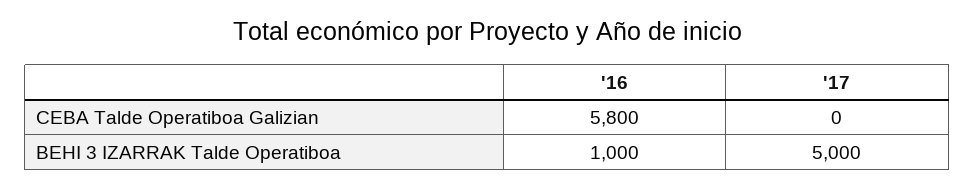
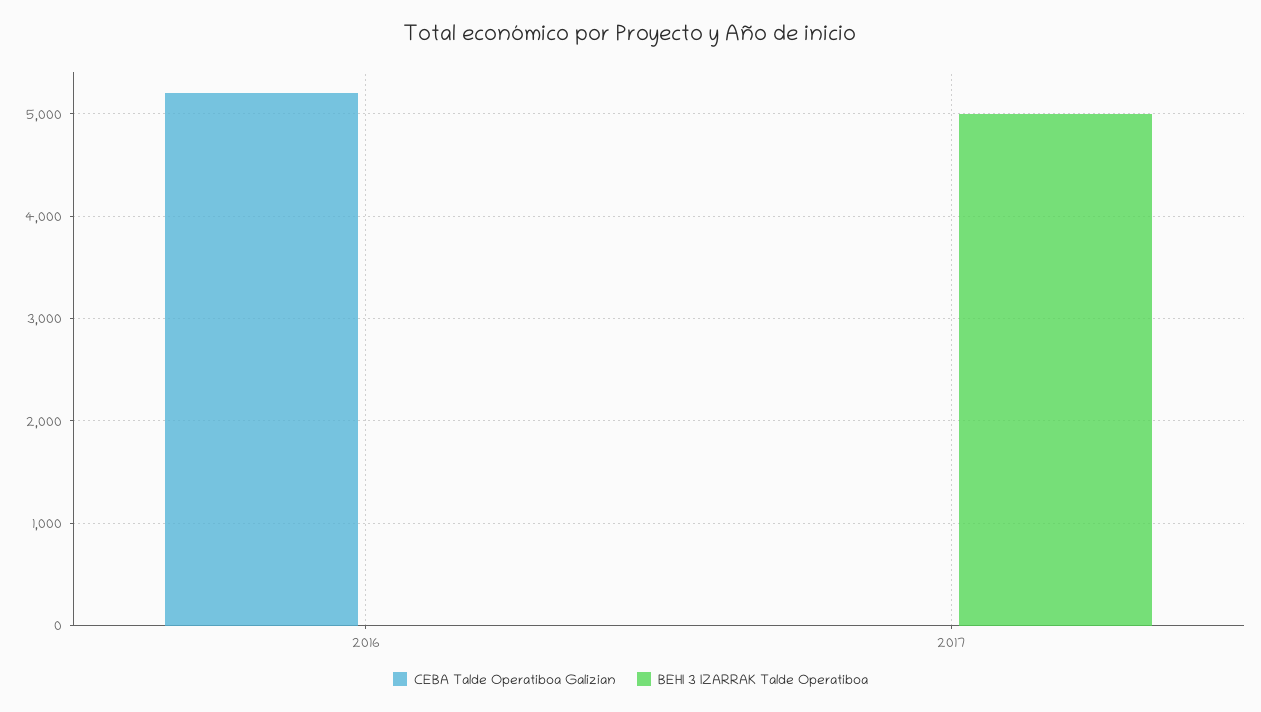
CEBA Talde Operatiboa Galizian, '16: 5800 -> 5200
BEHI 3 IZARRAK Talde Operatiboa, '16: 1000 -> 0

